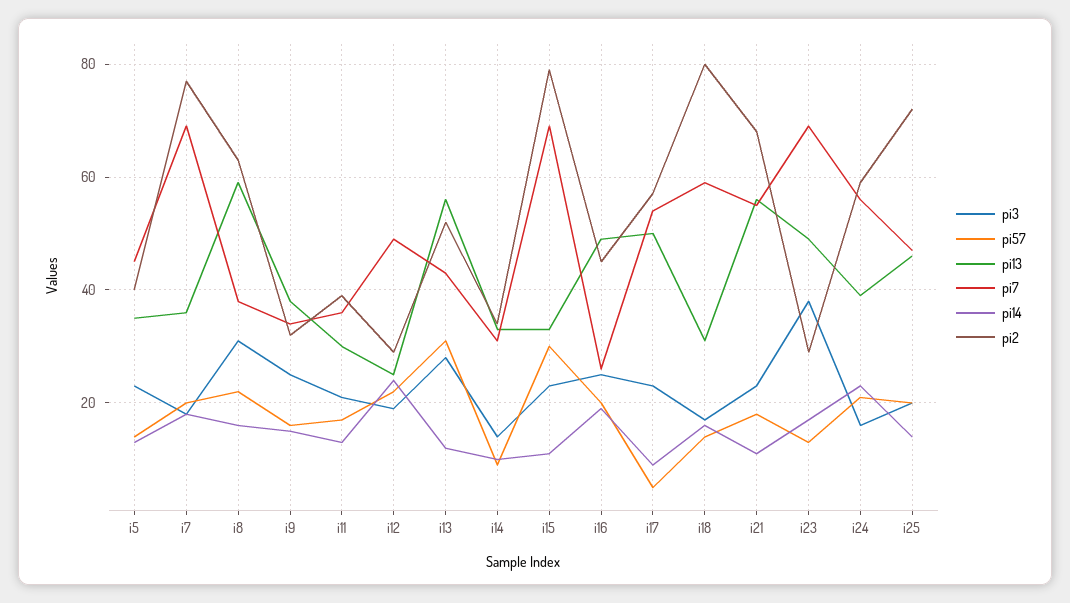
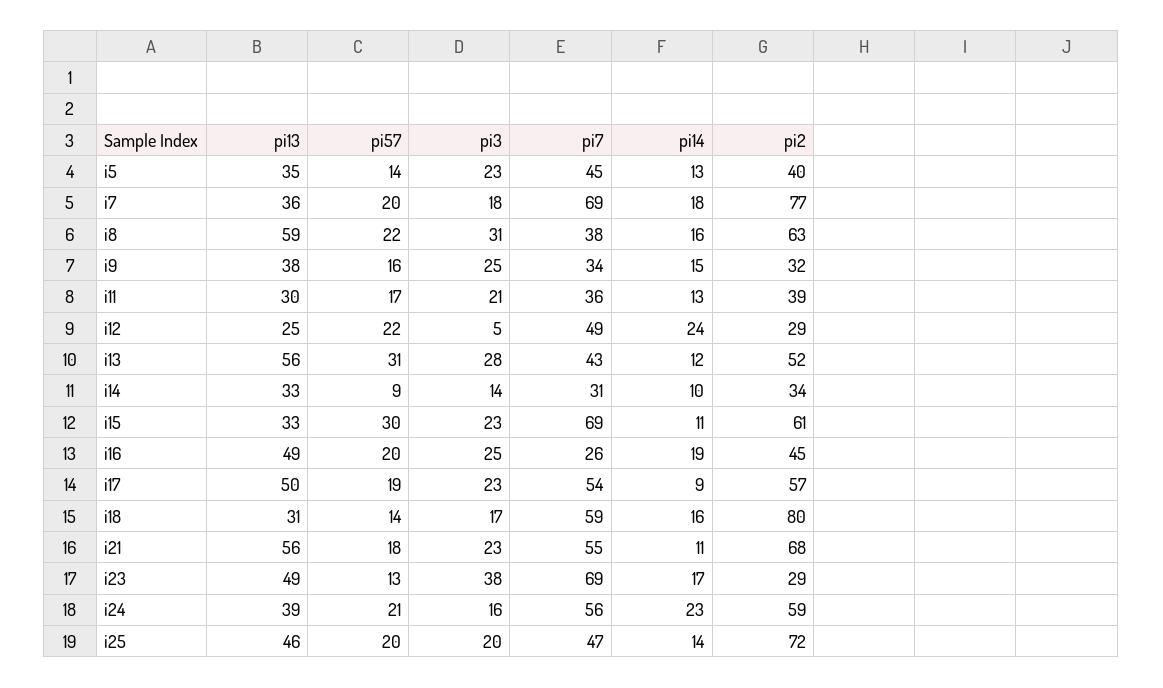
pi3, i12: 20 -> 5
pi2, i15: 80 -> 61
pi57, i17: 5 -> 19

